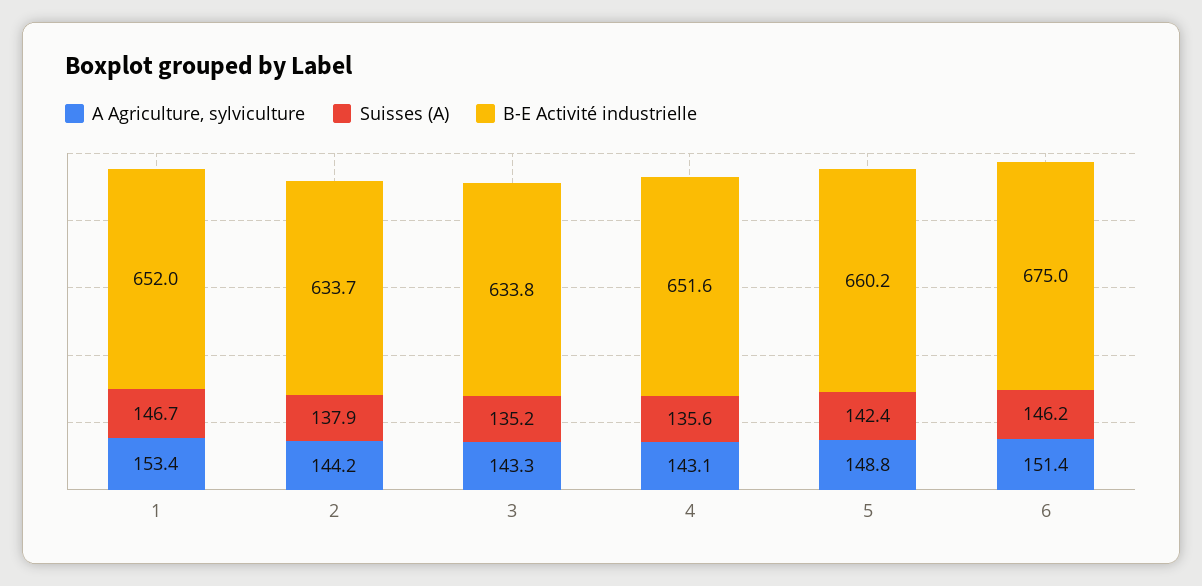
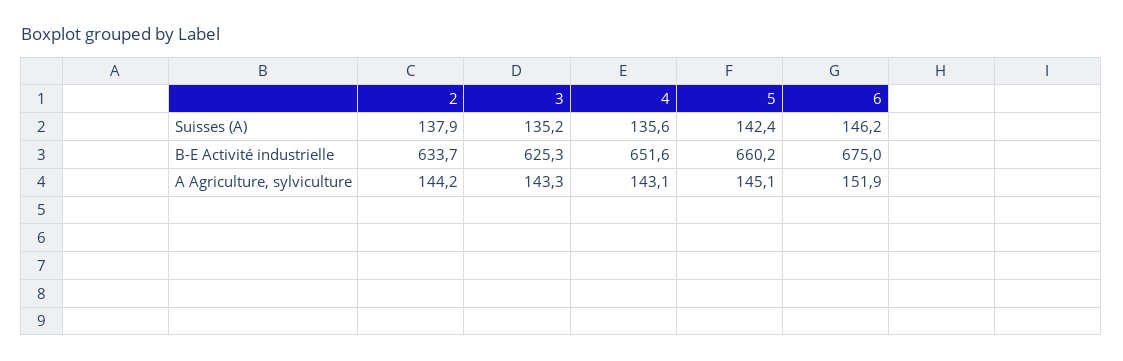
A Agriculture, sylviculture, 1: 153.4 -> none
Suisses (A), 1: 146.7 -> none
B-E Activité industrielle, 1: 652 -> none
B-E Activité industrielle, 3: 633.8 -> 625.3
A Agriculture, sylviculture, 5: 148.8 -> 145.1
A Agriculture, sylviculture, 6: 151.4 -> 151.9

